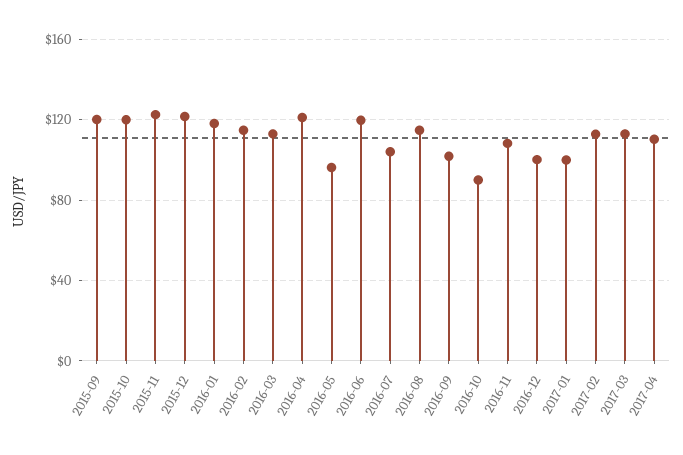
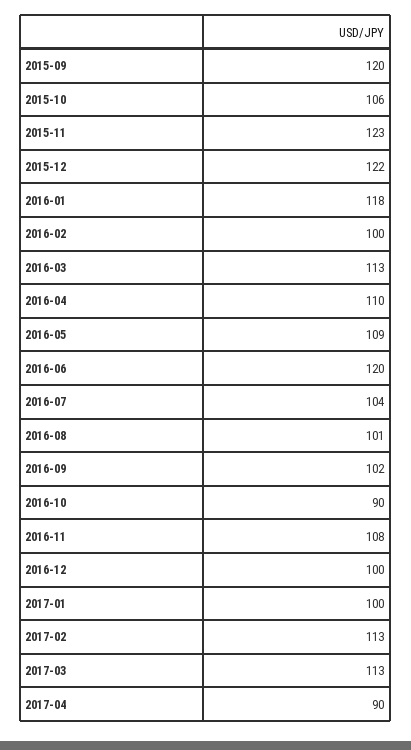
2015-10: 120 -> 106
2016-02: 115 -> 100
2016-04: 120 -> 110
2016-05: 95 -> 109
2016-08: 115 -> 101
2017-04: 110 -> 90

